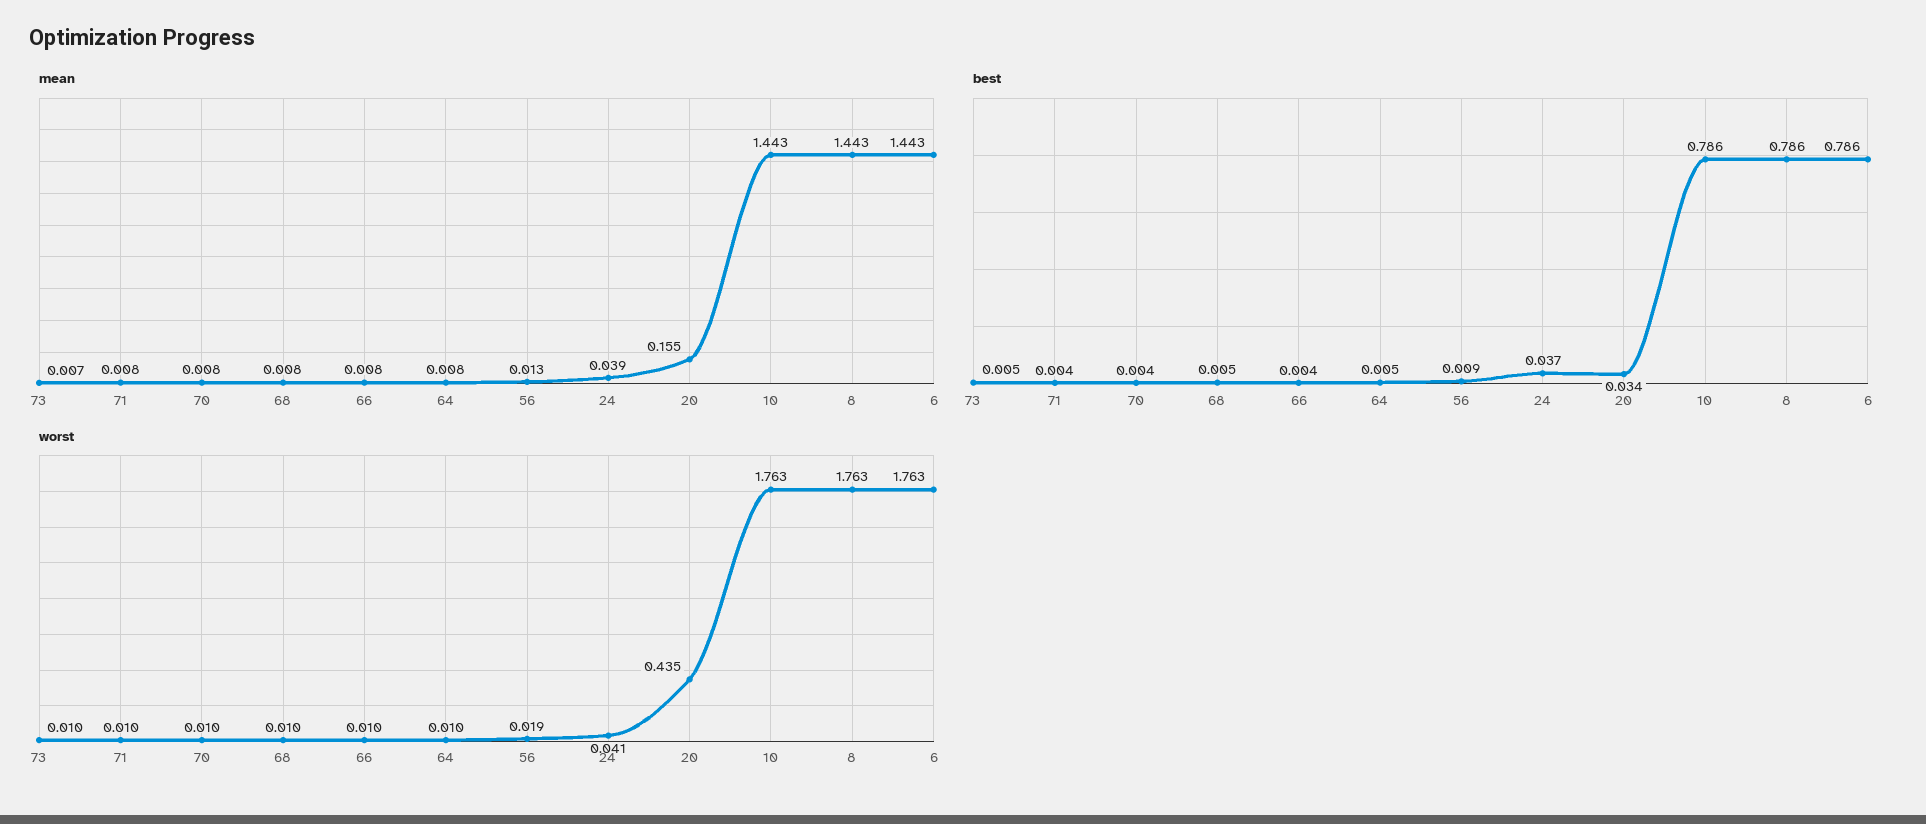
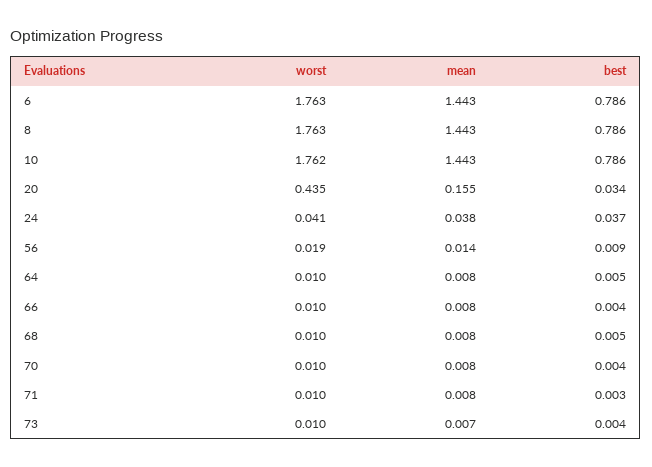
mean, 56: 0.013 -> 0.014
mean, 24: 0.039 -> 0.038
best, 73: 0.005 -> 0.004
best, 71: 0.004 -> 0.003
worst, 10: 1.763 -> 1.762

